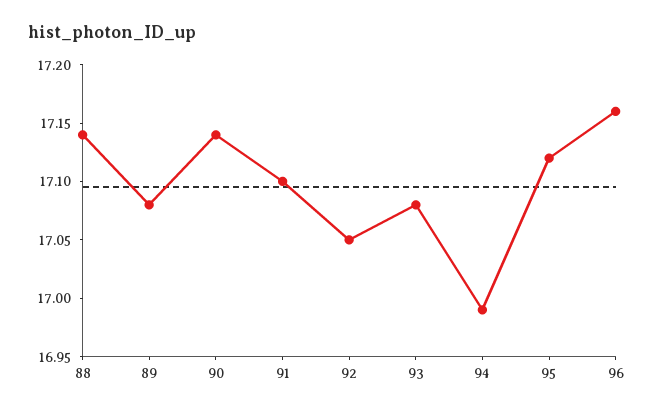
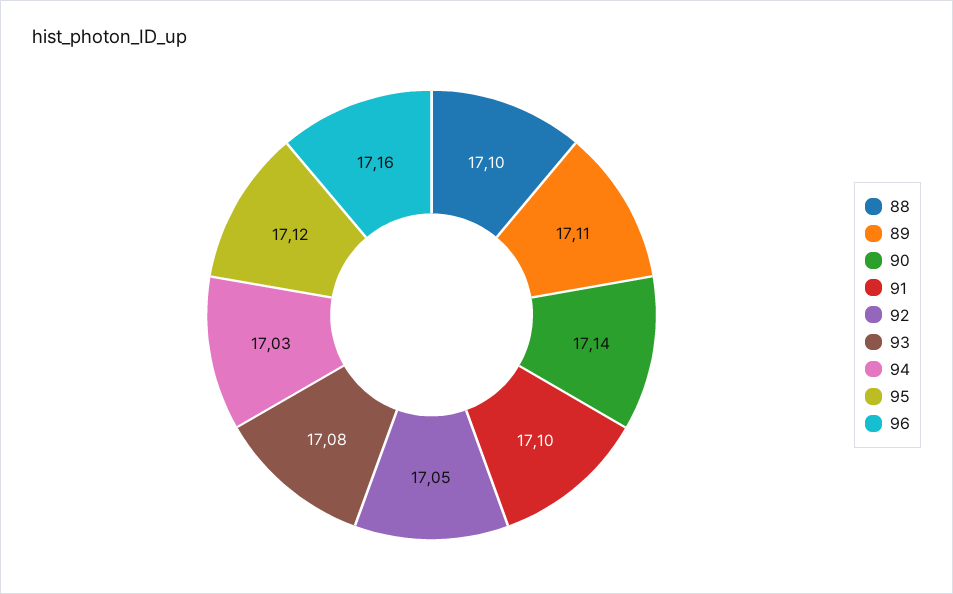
88: 17.14 -> 17.1
89: 17.08 -> 17.11
94: 16.99 -> 17.03

